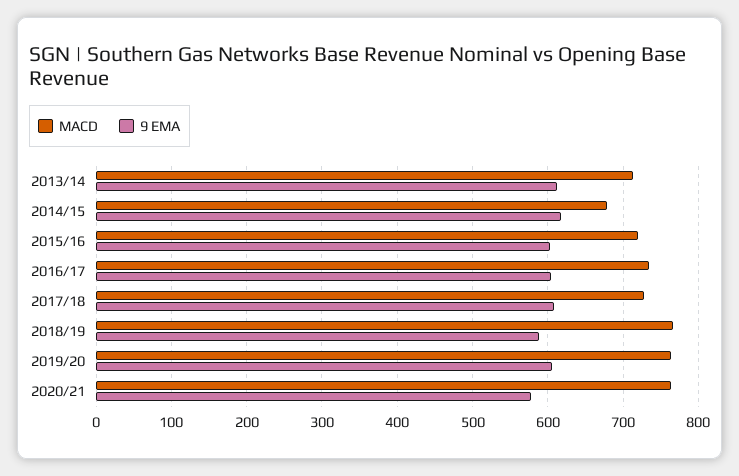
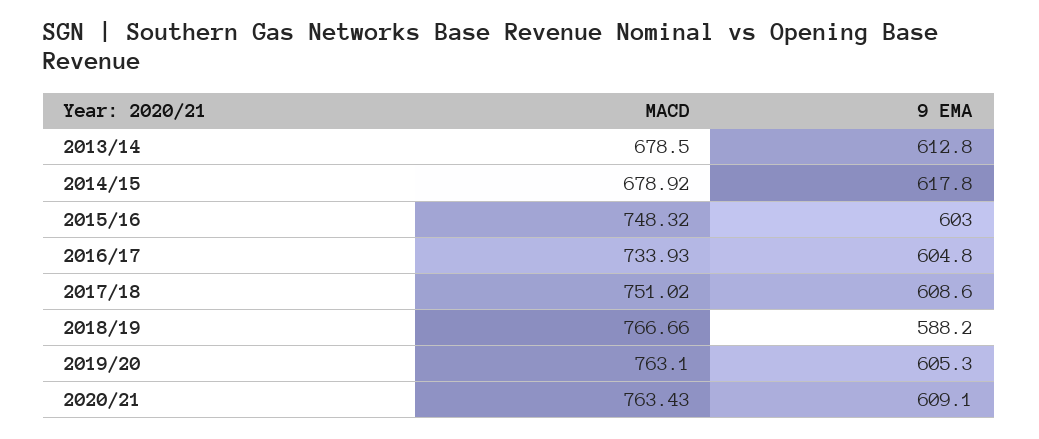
MACD, 2013/14: 710 -> 678.5
MACD, 2015/16: 720 -> 748.32
MACD, 2017/18: 730 -> 751.02
9 EMA, 2020/21: 580 -> 609.1

